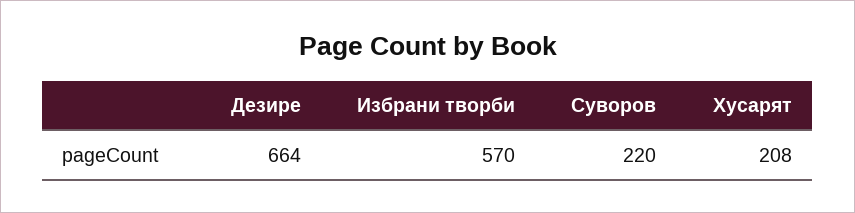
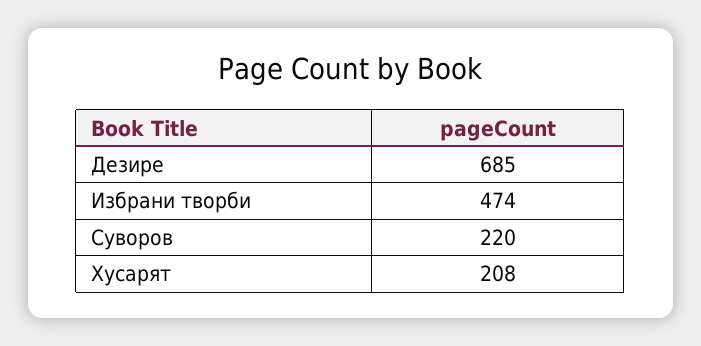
Дезире: 664 -> 685
Избрани творби: 570 -> 474

